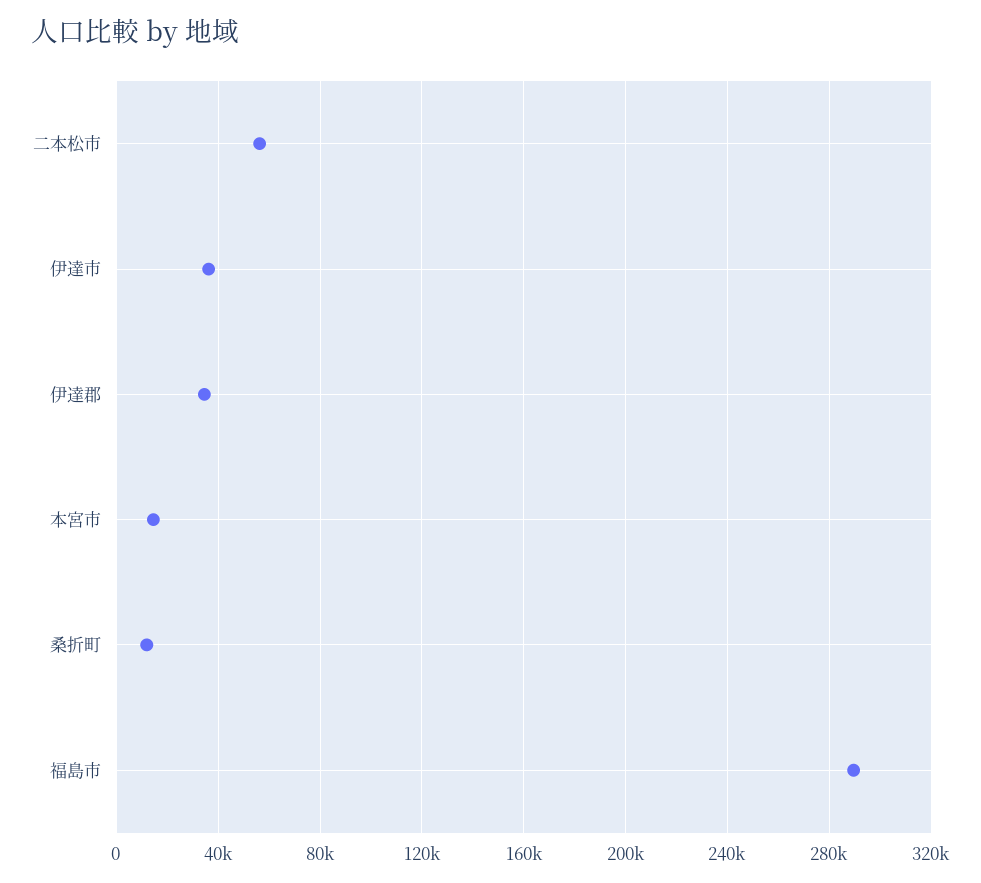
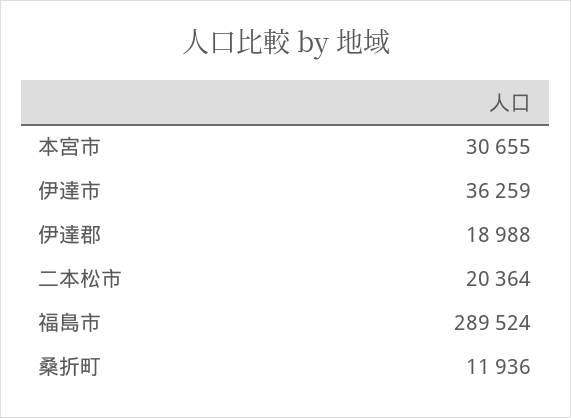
二本松市: 55000 -> 20364
伊達郡: 35000 -> 18988
本宮市: 15000 -> 30655

